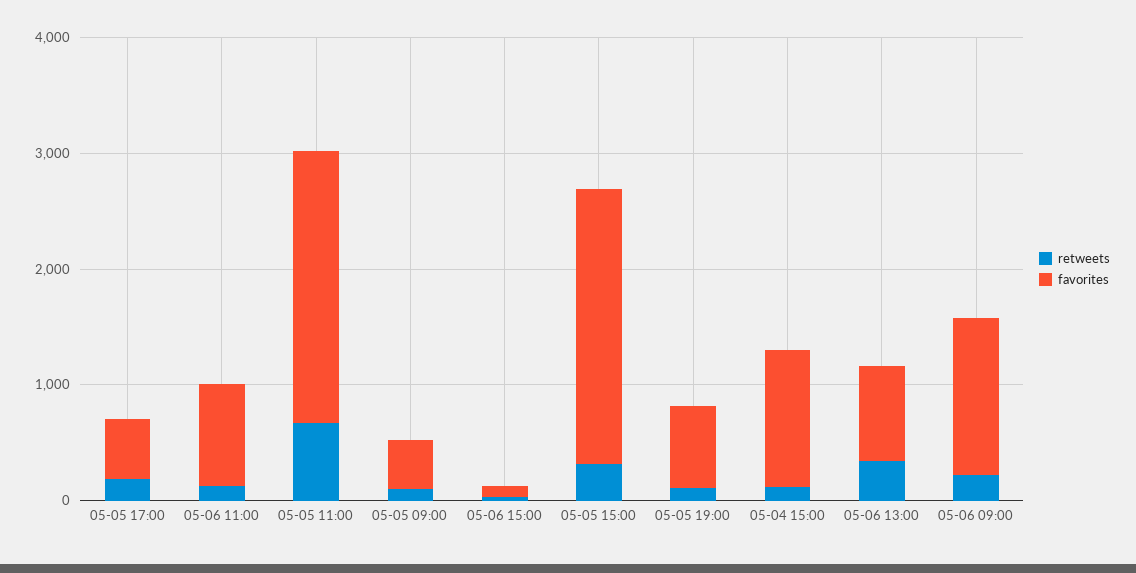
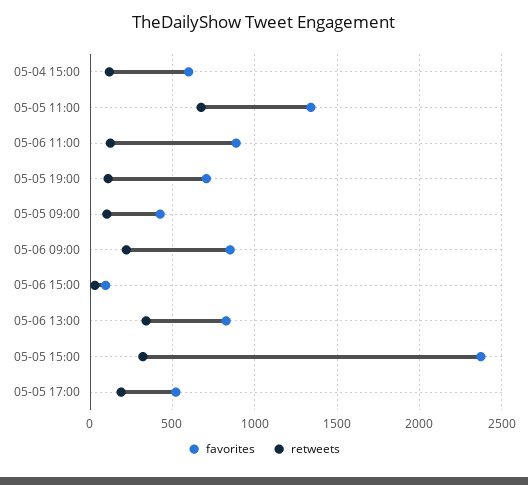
favorites, 05-05 11:00: 2400 -> 1350
favorites, 05-04 15:00: 1200 -> 600
favorites, 05-06 09:00: 1400 -> 850

